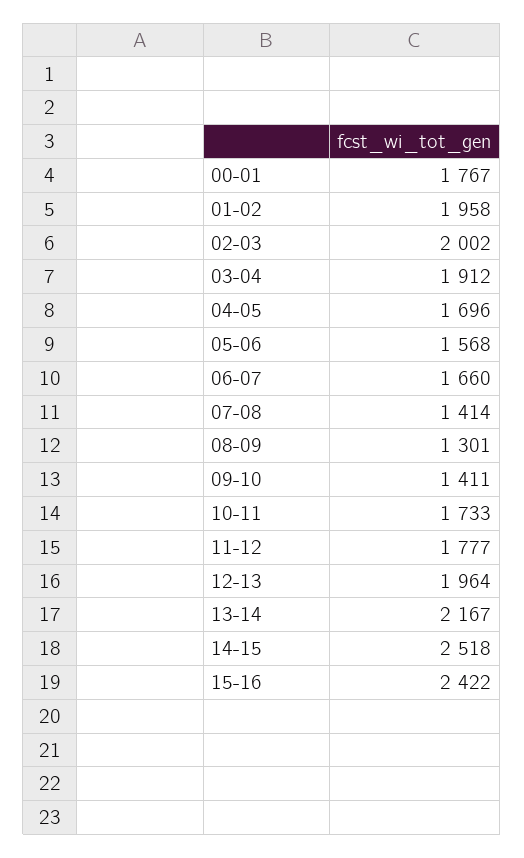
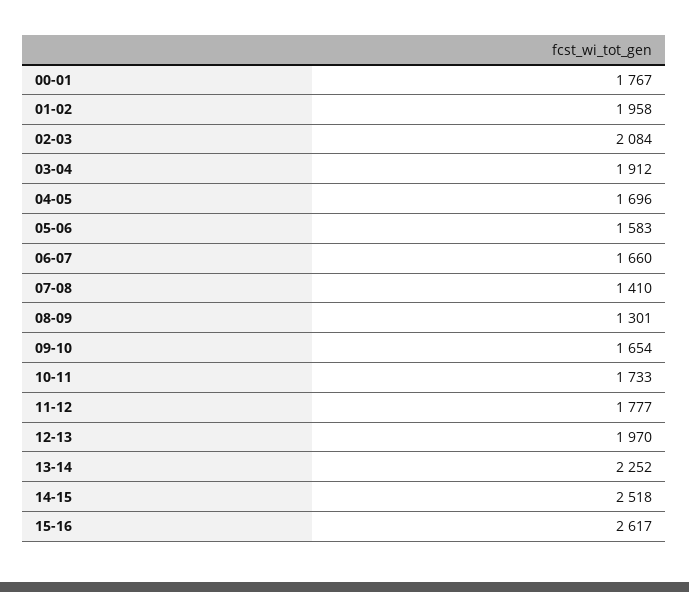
02-03: 2002 -> 2084
05-06: 1568 -> 1583
07-08: 1414 -> 1410
09-10: 1411 -> 1654
12-13: 1964 -> 1970
13-14: 2167 -> 2252
15-16: 2422 -> 2617

